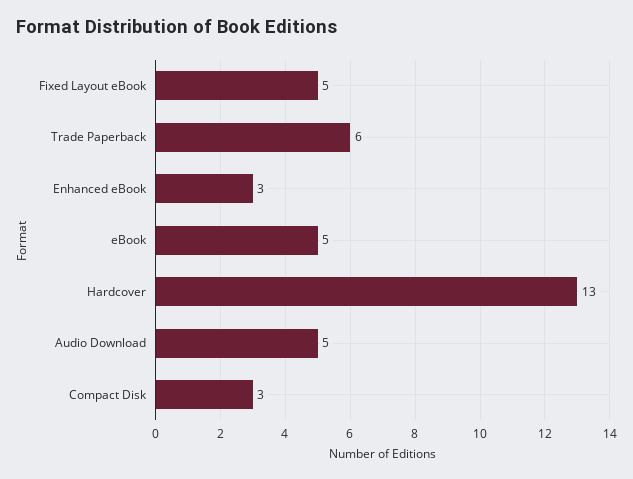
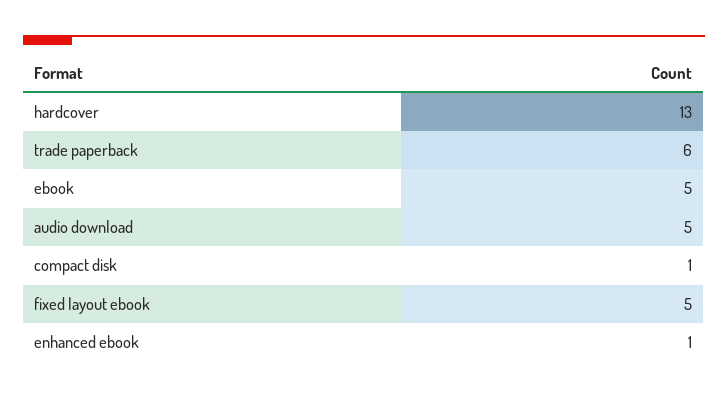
Enhanced eBook: 3 -> 1
Compact Disk: 3 -> 1

